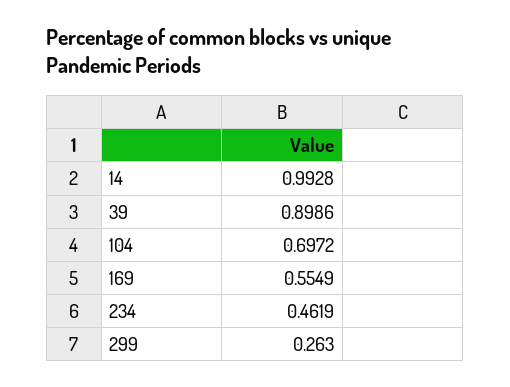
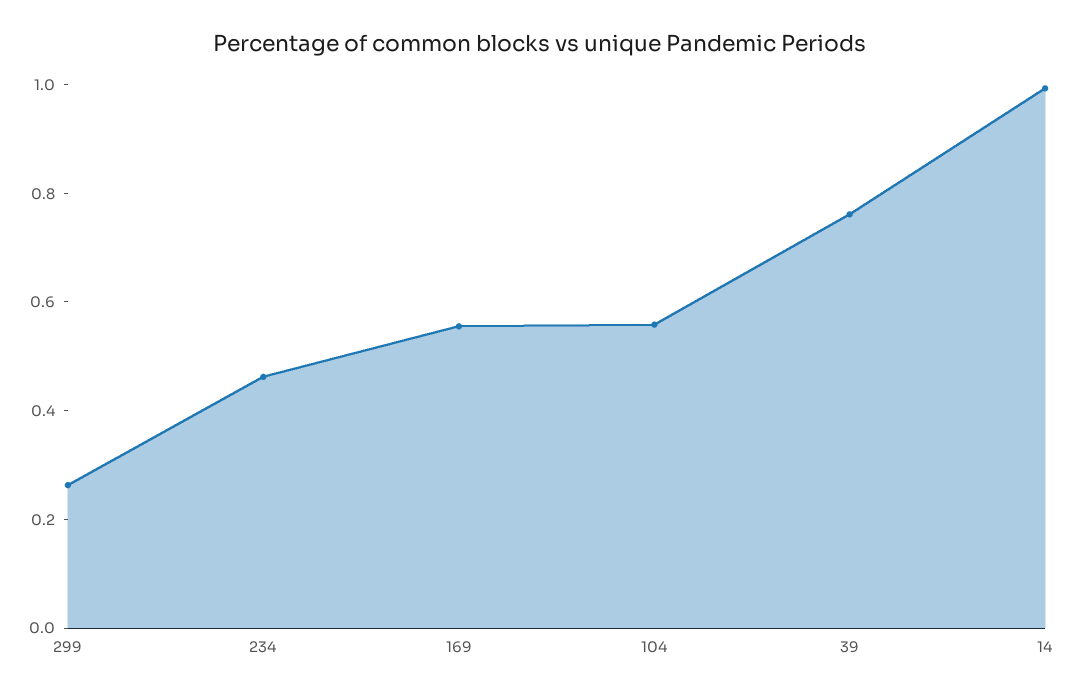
39: 0.8986 -> 0.75
104: 0.6972 -> 0.55

